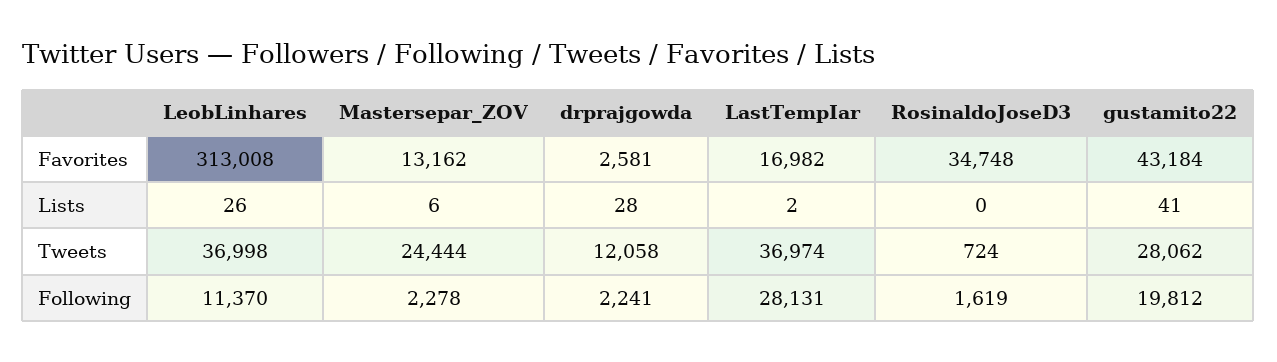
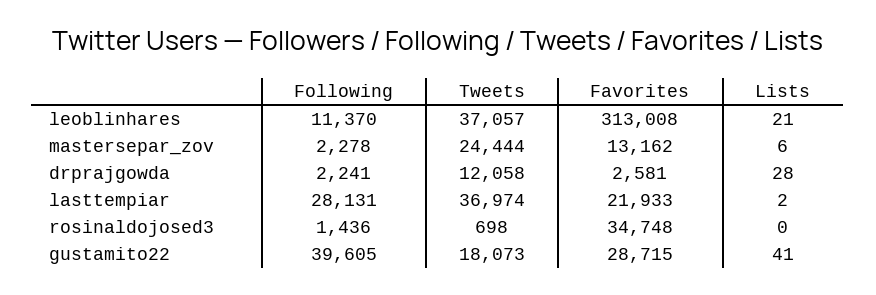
LastTempIar, Favorites: 16982 -> 21933
gustamito22, Favorites: 43184 -> 28715
LeobLinhares, Lists: 26 -> 21
LeobLinhares, Tweets: 36998 -> 37057
RosinaldoJoseD3, Tweets: 724 -> 698
gustamito22, Tweets: 28062 -> 18073
RosinaldoJoseD3, Following: 1619 -> 1436
gustamito22, Following: 19812 -> 39605

